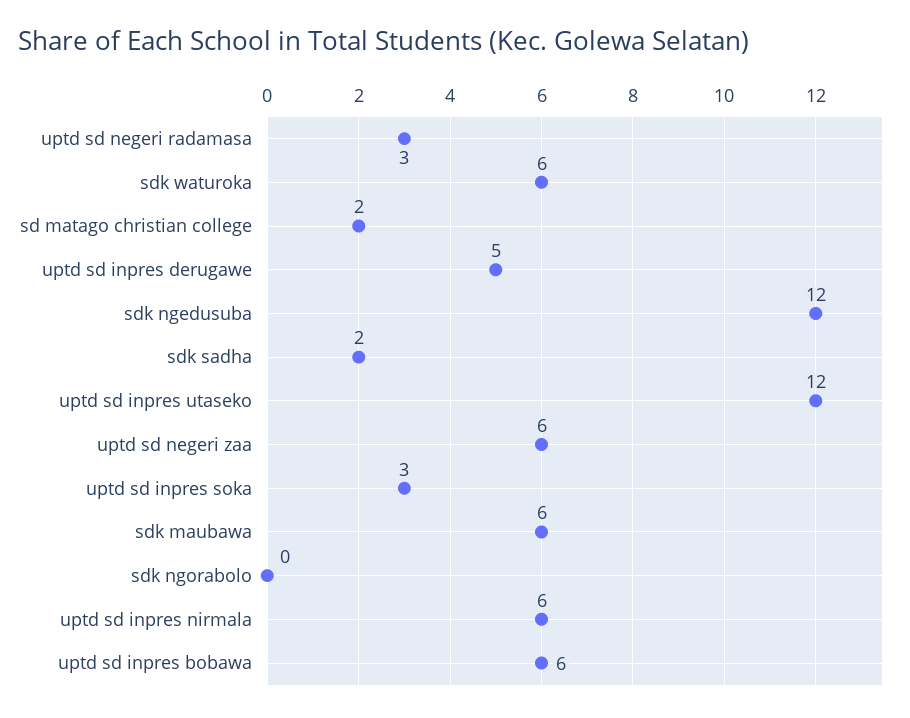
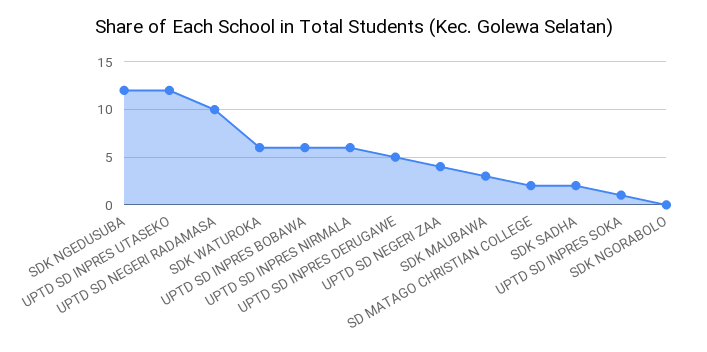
uptd sd negeri radamasa: 3 -> 10
uptd sd negeri zaa: 6 -> 4
uptd sd inpres soka: 3 -> 1
sdk maubawa: 6 -> 3

